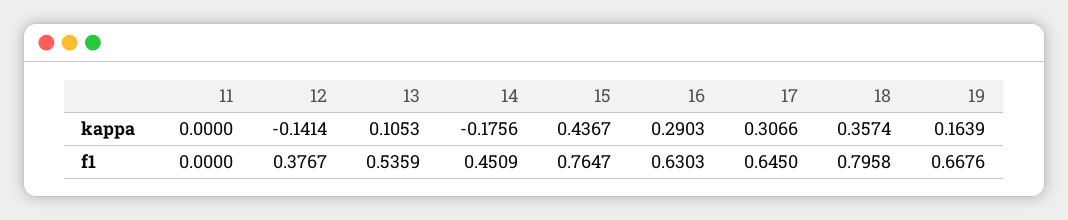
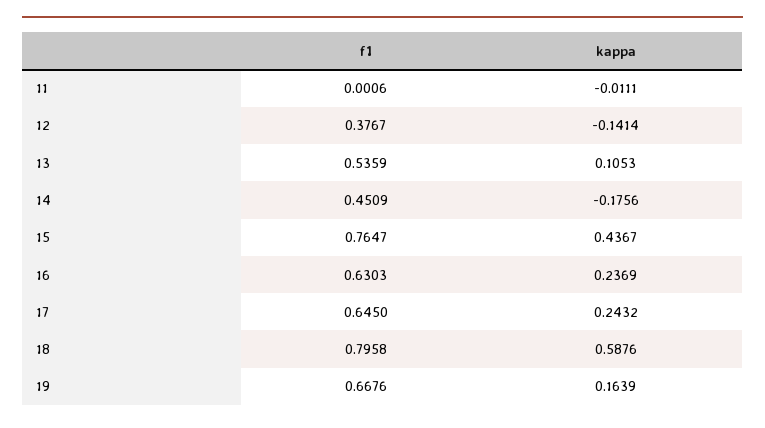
11, kappa: 0 -> -0.0111
16, kappa: 0.2903 -> 0.2369
17, kappa: 0.3066 -> 0.2432
18, kappa: 0.3574 -> 0.5876
11, f1: 0 -> 0.0006

